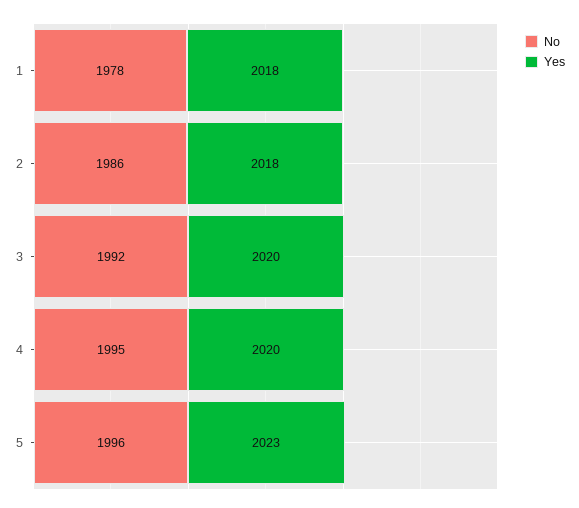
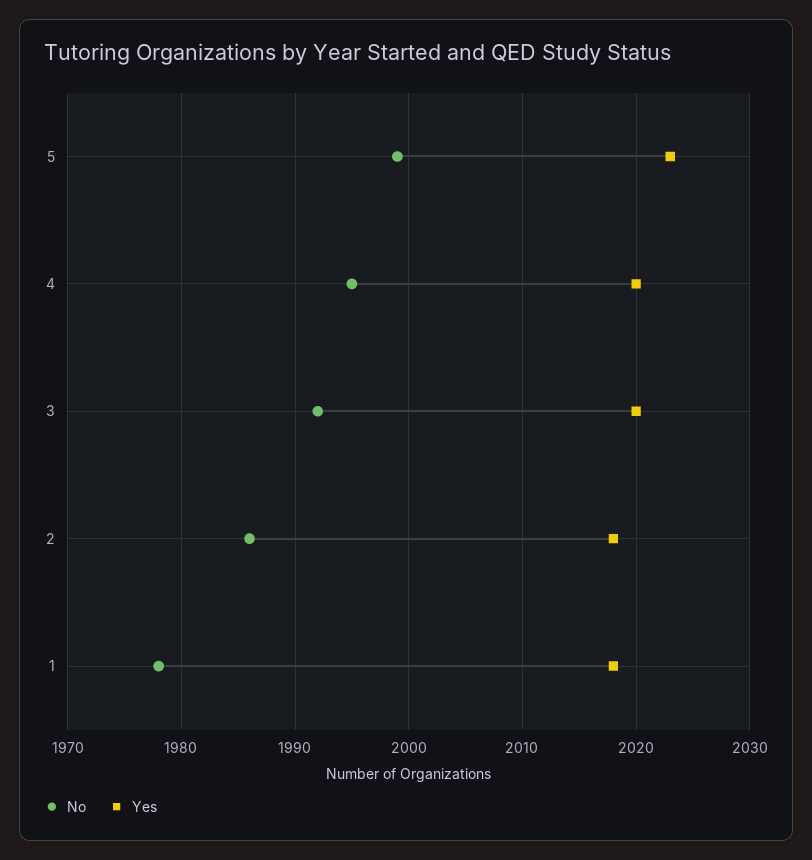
No, 5: 1996 -> 1999

